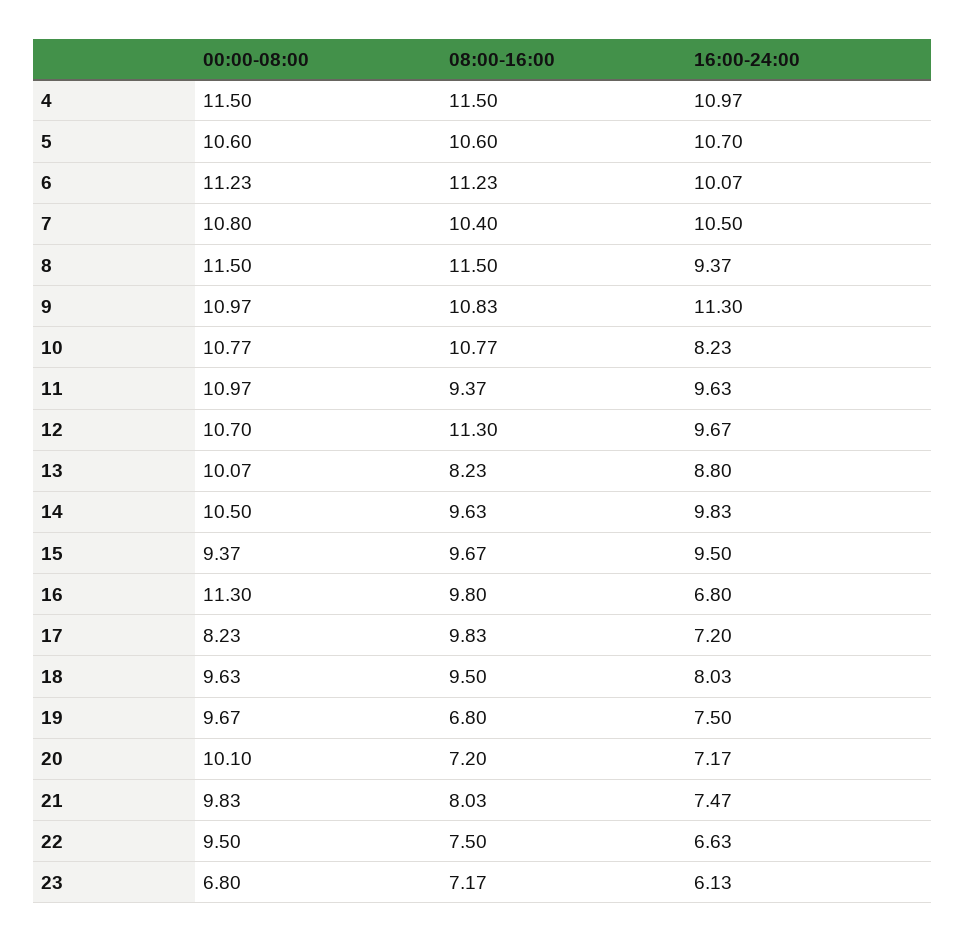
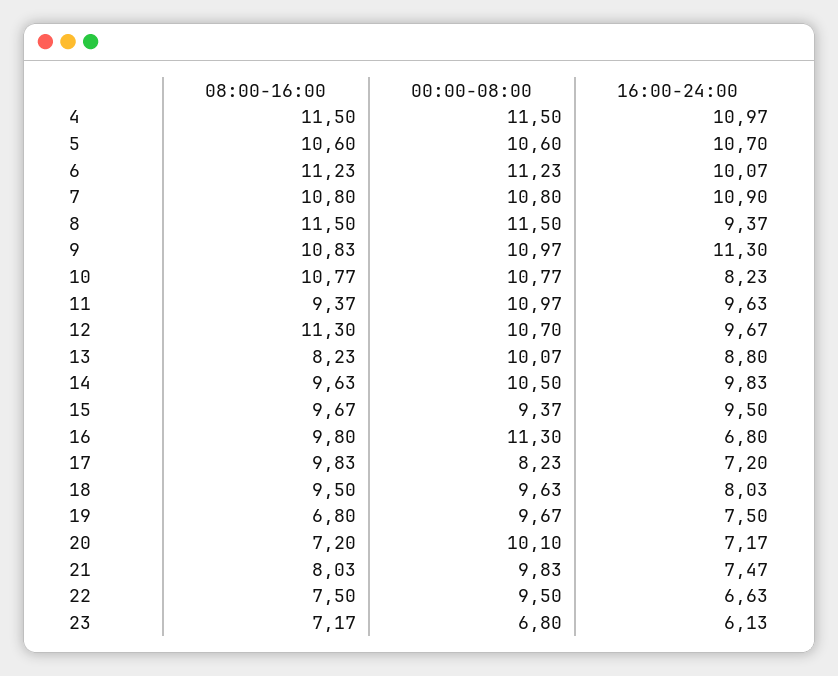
08:00-16:00, 7: 10.4 -> 10.8
16:00-24:00, 7: 10.5 -> 10.9

